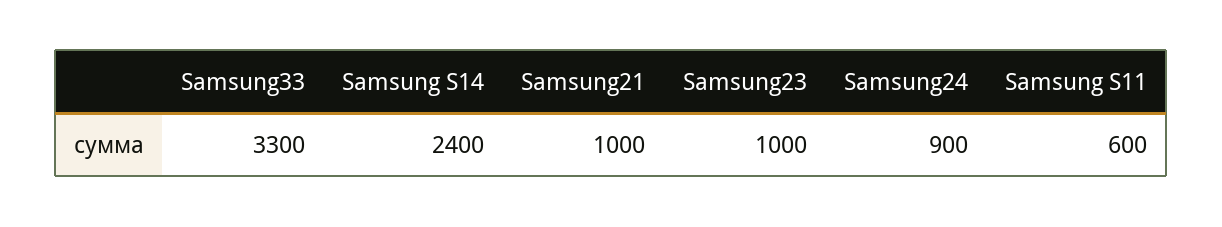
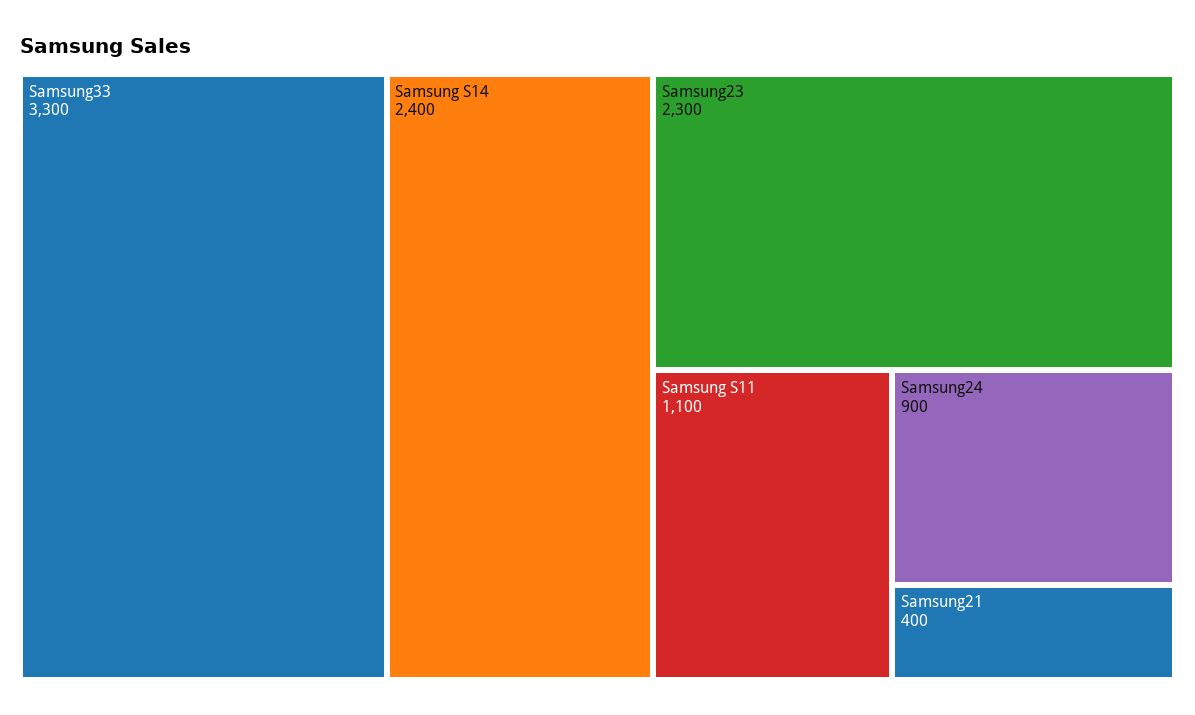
Samsung21: 1000 -> 400
Samsung23: 1000 -> 2300
Samsung S11: 600 -> 1100

